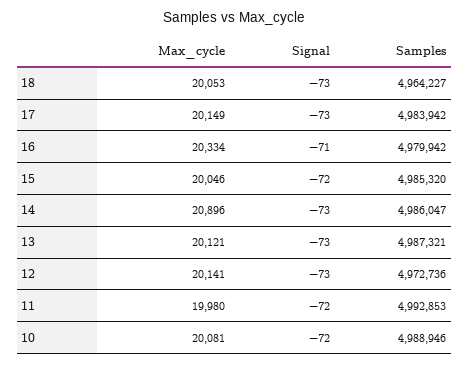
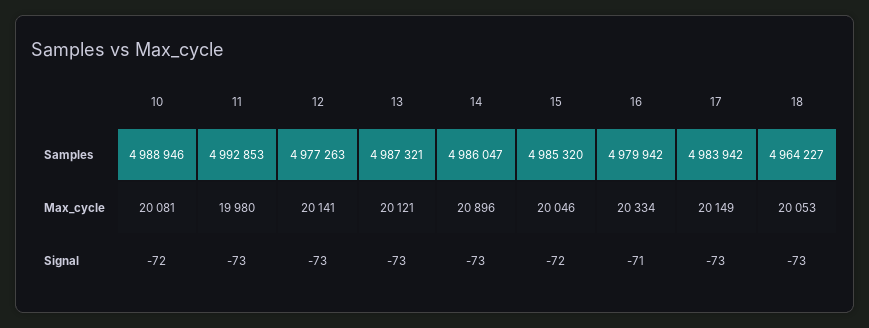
Samples, 12: 4972736 -> 4977263
Signal, 11: -72 -> -73

